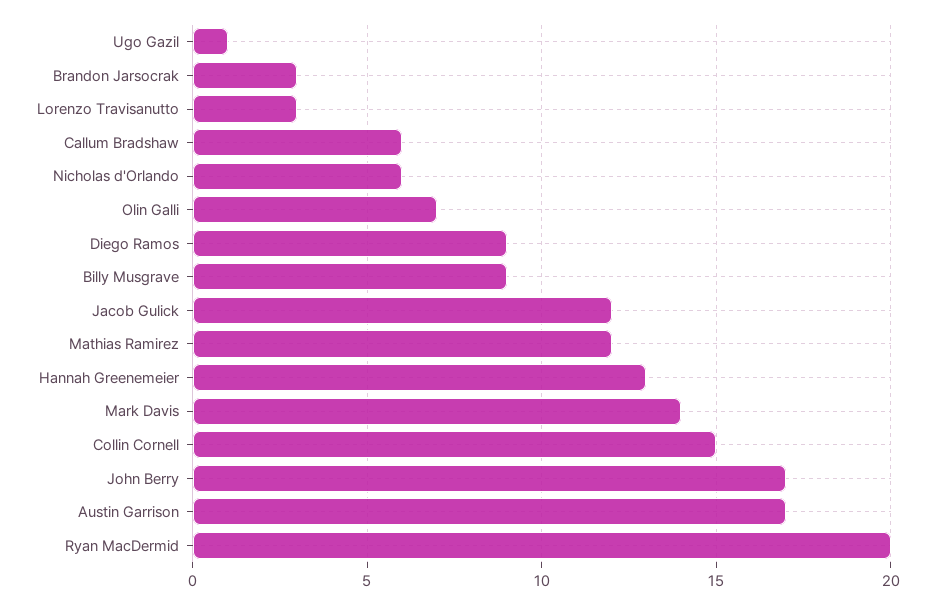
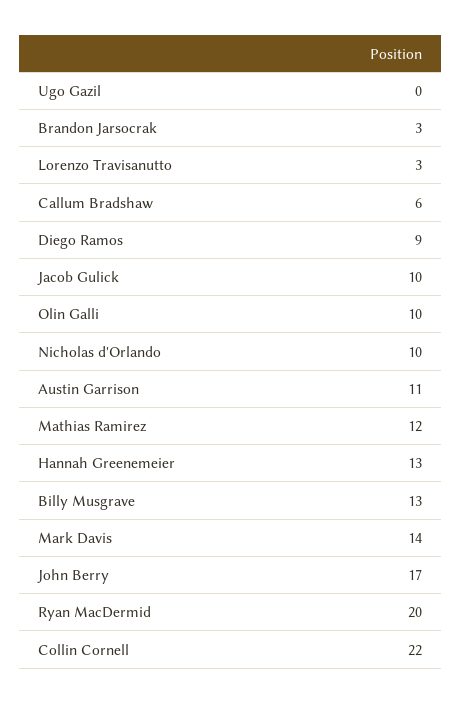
Ugo Gazil: 1 -> 0
Nicholas d'Orlando: 6 -> 10
Olin Galli: 7 -> 10
Billy Musgrave: 9 -> 13
Jacob Gulick: 12 -> 10
Collin Cornell: 15 -> 22
Austin Garrison: 17 -> 11

